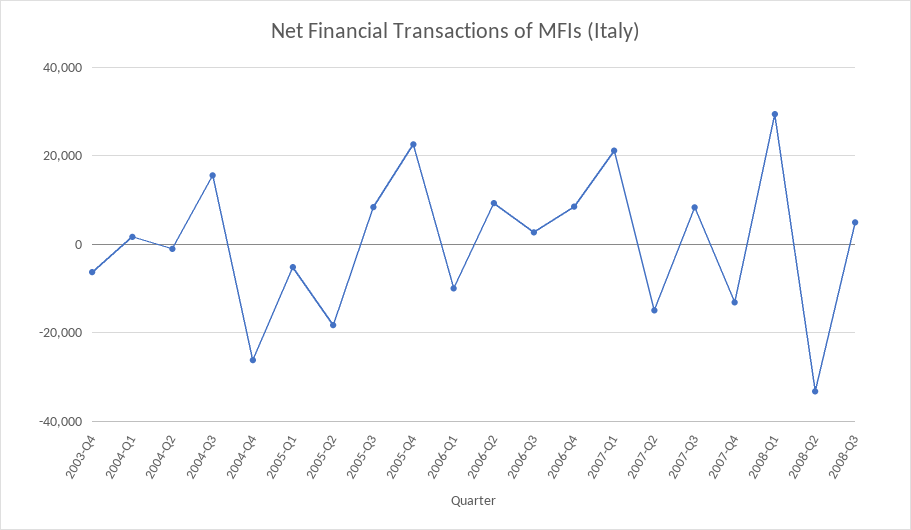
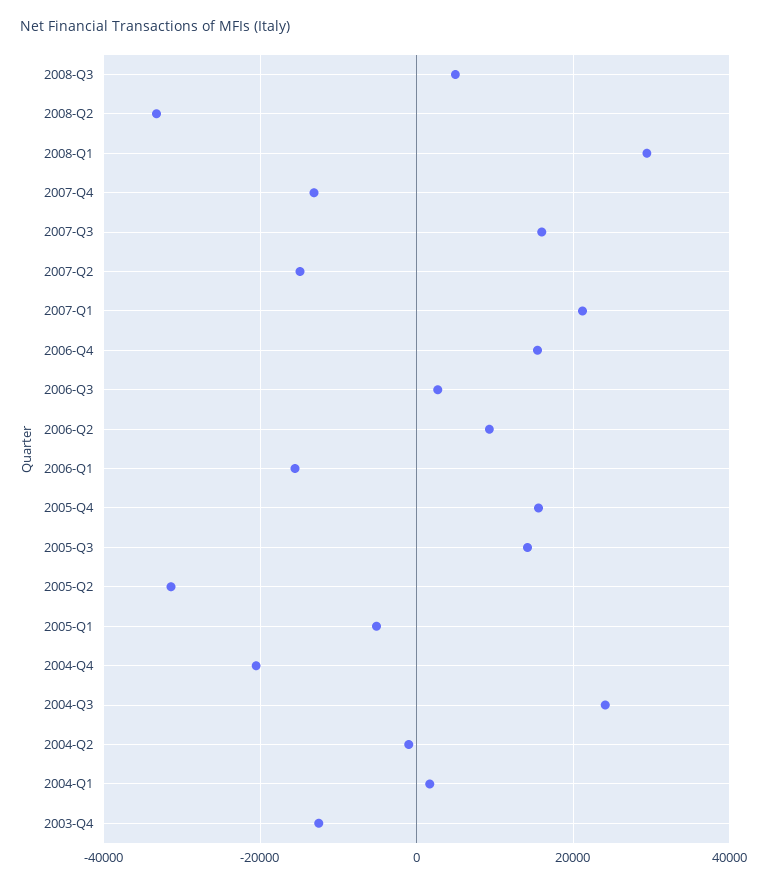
2003-Q4: -6000 -> -12000
2004-Q3: 16000 -> 24000
2004-Q4: -26000 -> -20000
2005-Q2: -18000 -> -32000
2005-Q3: 8000 -> 14000
2005-Q4: 22000 -> 16000
2006-Q1: -10000 -> -16000
2006-Q4: 8000 -> 16000
2007-Q3: 8000 -> 16000

